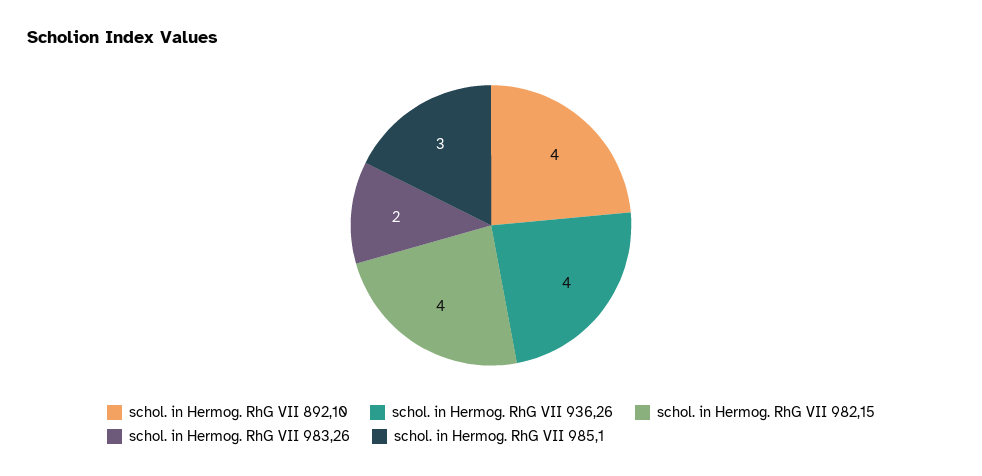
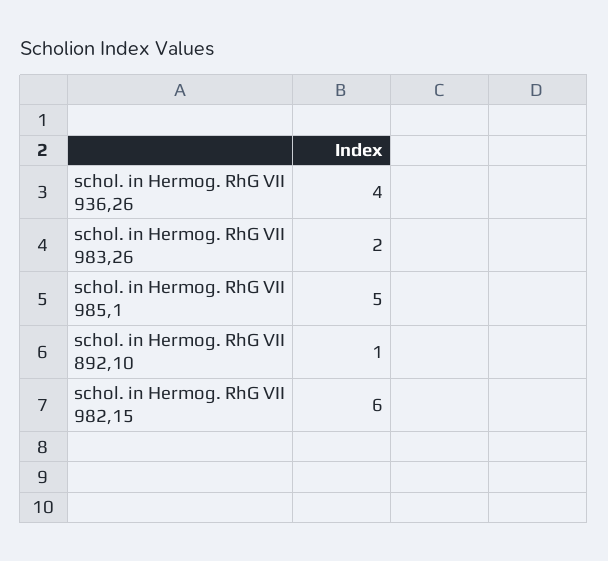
schol. in Hermog. RhG VII 892,10: 4 -> 1
schol. in Hermog. RhG VII 982,15: 4 -> 6
schol. in Hermog. RhG VII 985,1: 3 -> 5

